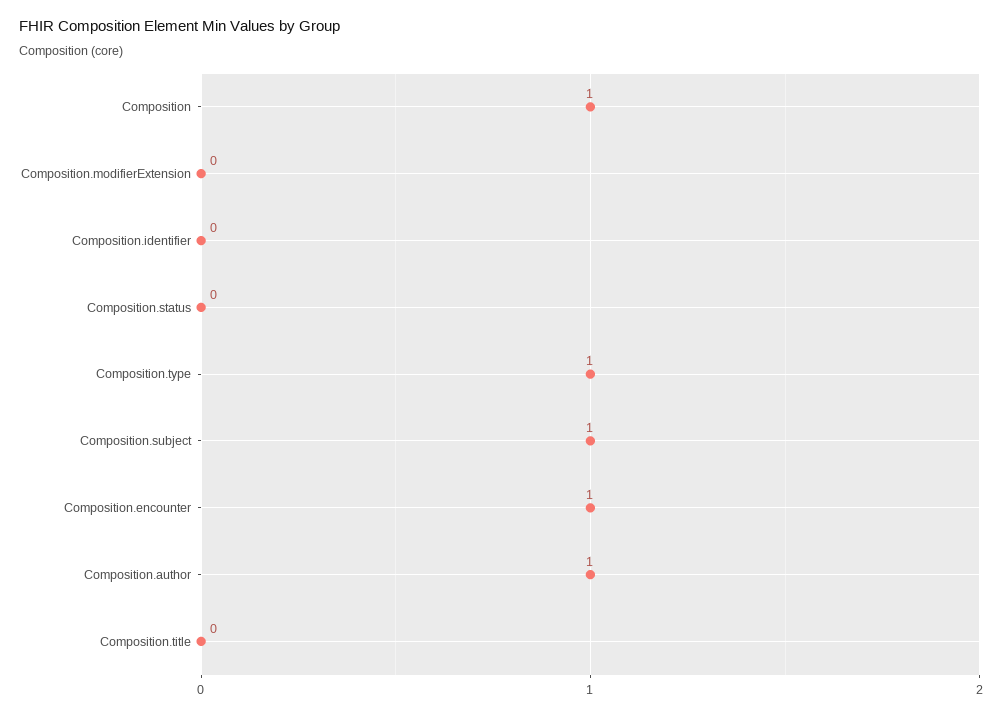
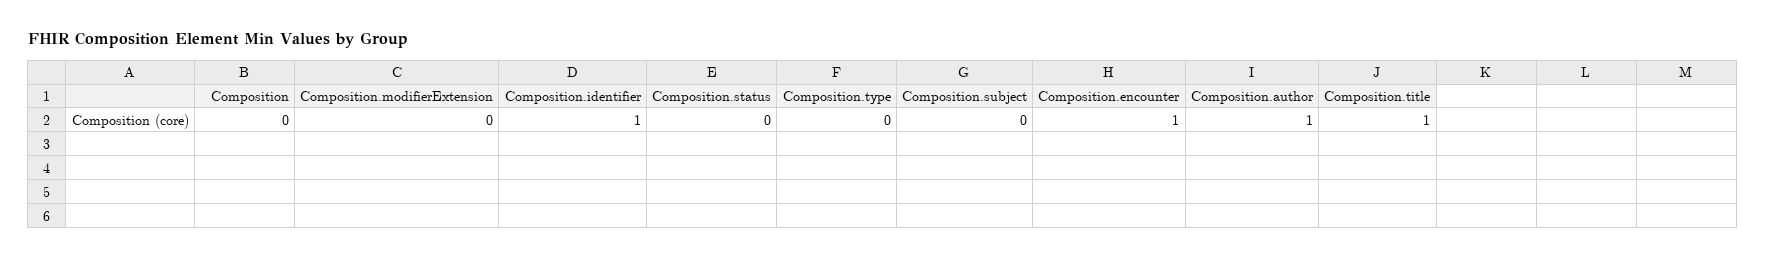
Composition: 1 -> 0
Composition.identifier: 0 -> 1
Composition.type: 1 -> 0
Composition.subject: 1 -> 0
Composition.title: 0 -> 1

